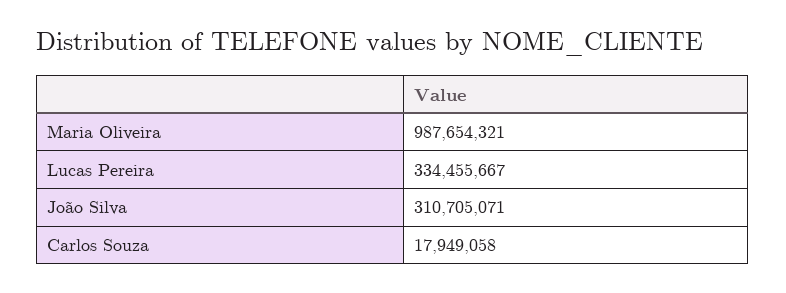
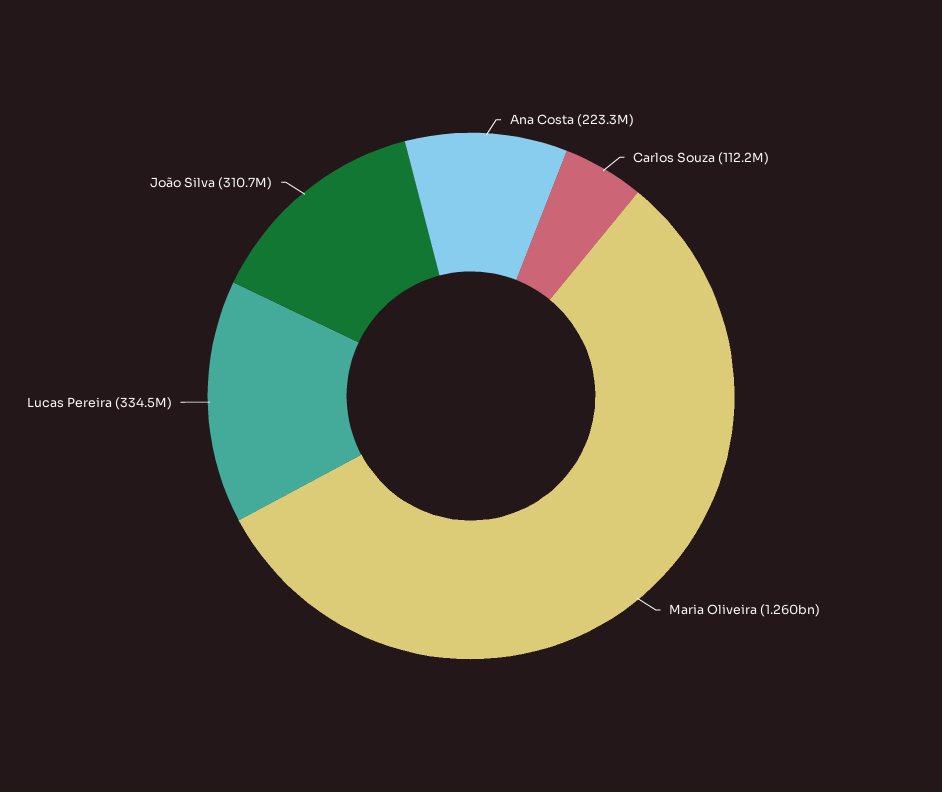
Maria Oliveira: 987654321 -> 1260000000
Carlos Souza: 17949058 -> 112200000
Ana Costa: none -> 223300000

